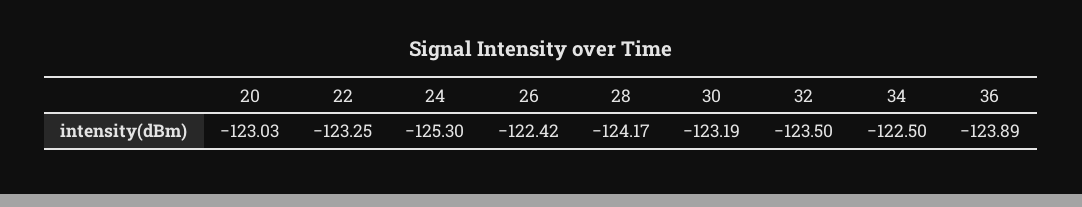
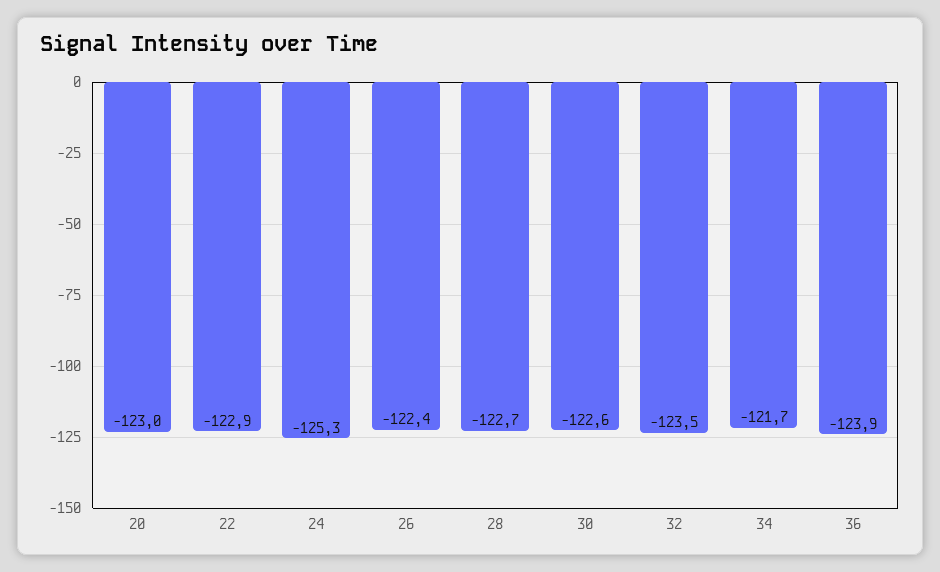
22: -123.25 -> -122.9
28: -124.17 -> -122.7
30: -123.19 -> -122.6
34: -122.5 -> -121.7

